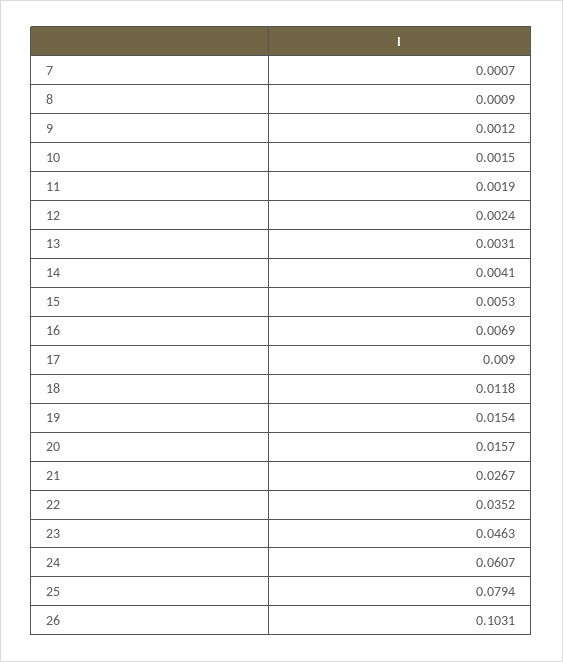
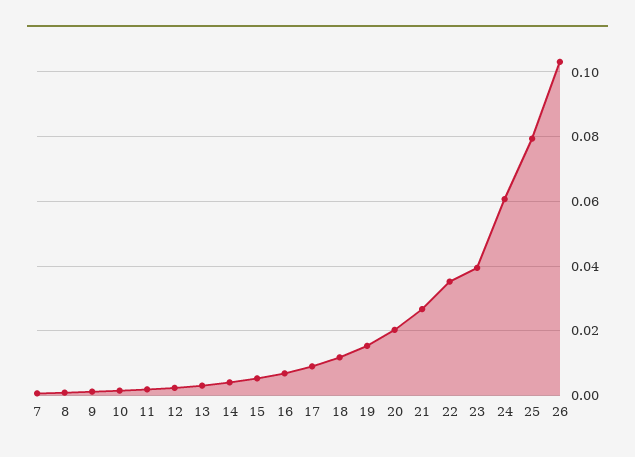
20: 0.0157 -> 0.02
23: 0.0463 -> 0.04

